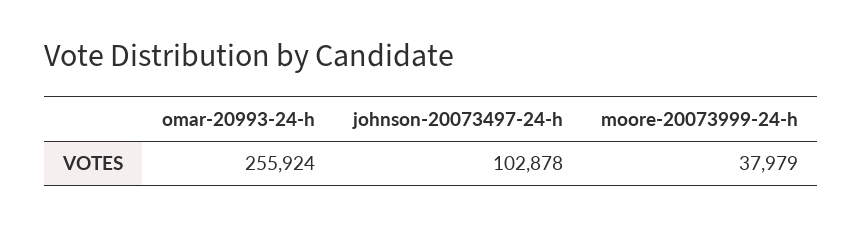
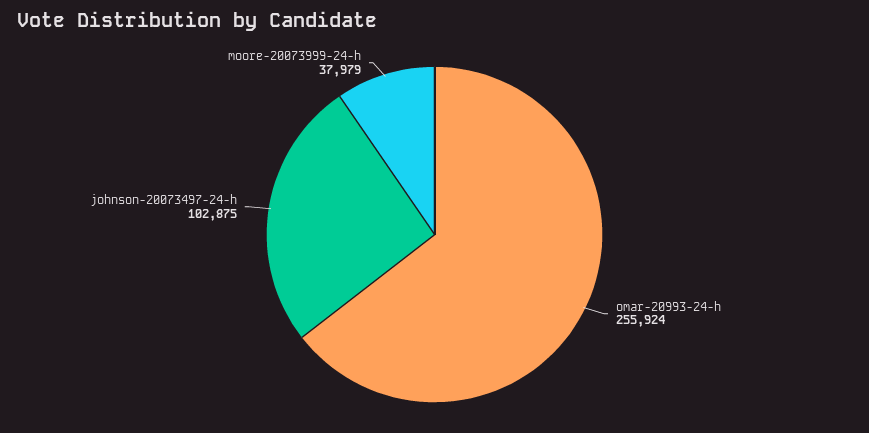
johnson-20073497-24-h: 102878 -> 102875

